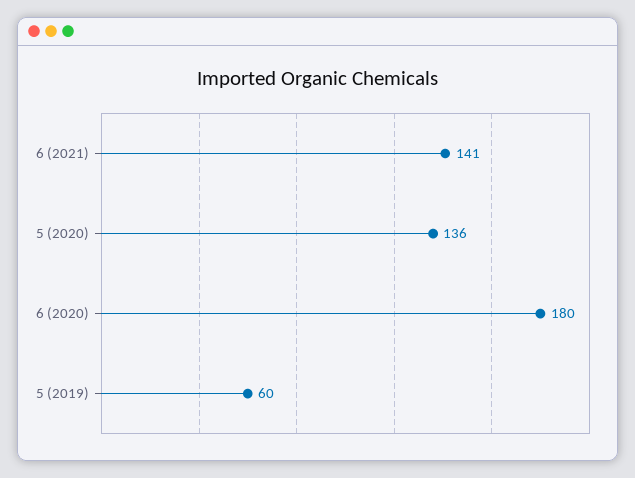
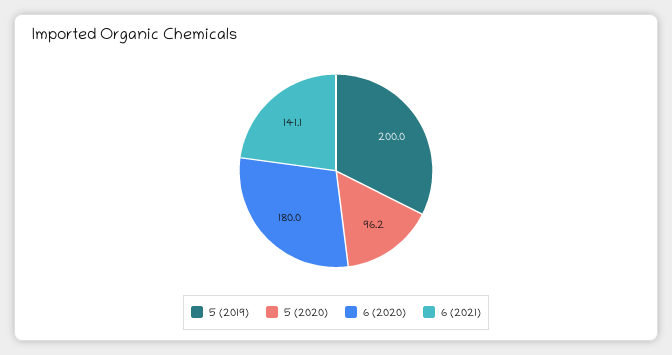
5 (2020): 136 -> 96.2
5 (2019): 60 -> 200

